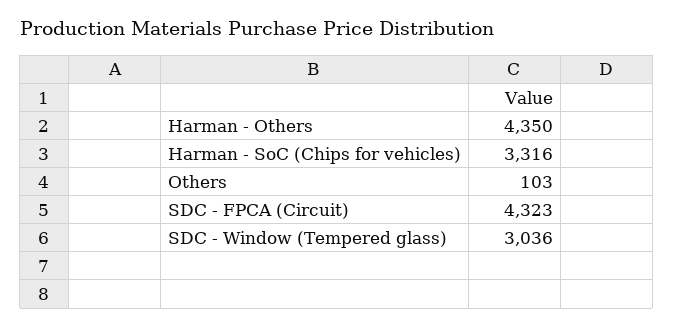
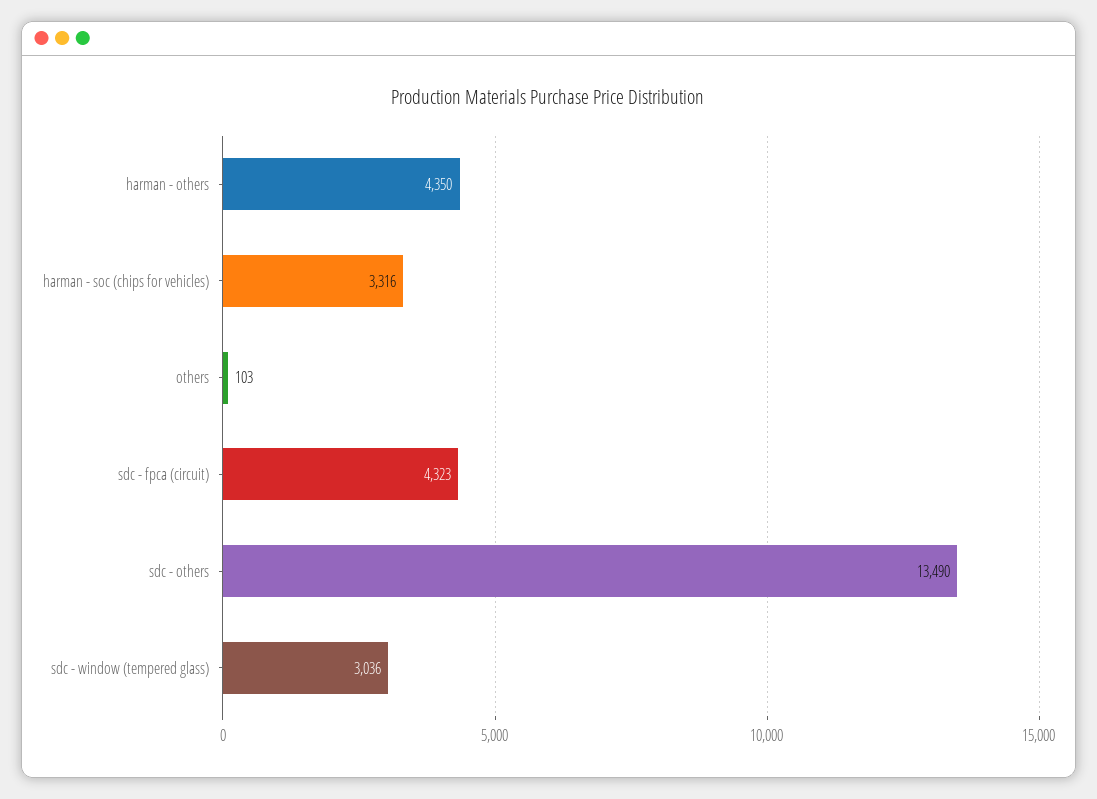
sdc - others: none -> 13490

